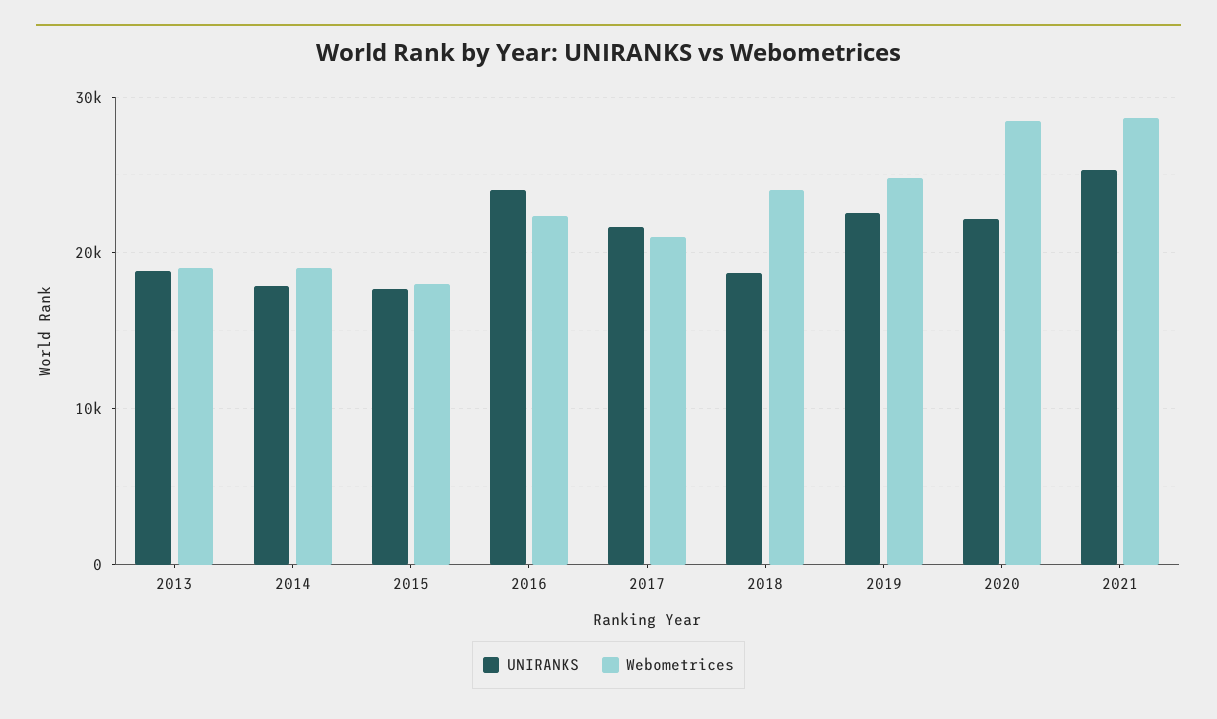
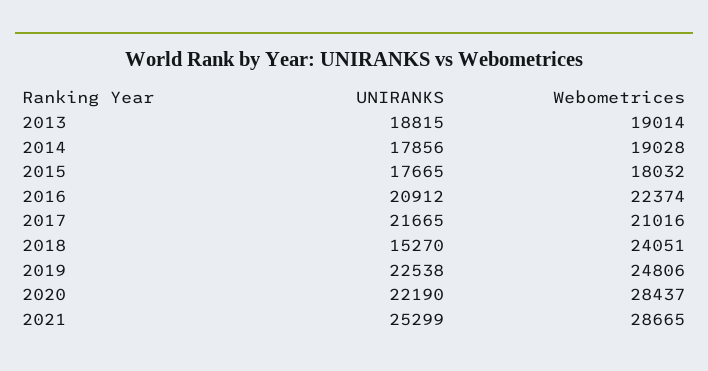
UNIRANKS, 2016: 24000 -> 20912
UNIRANKS, 2018: 19000 -> 15270

